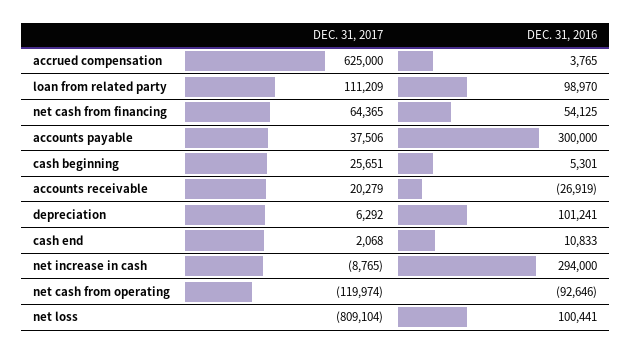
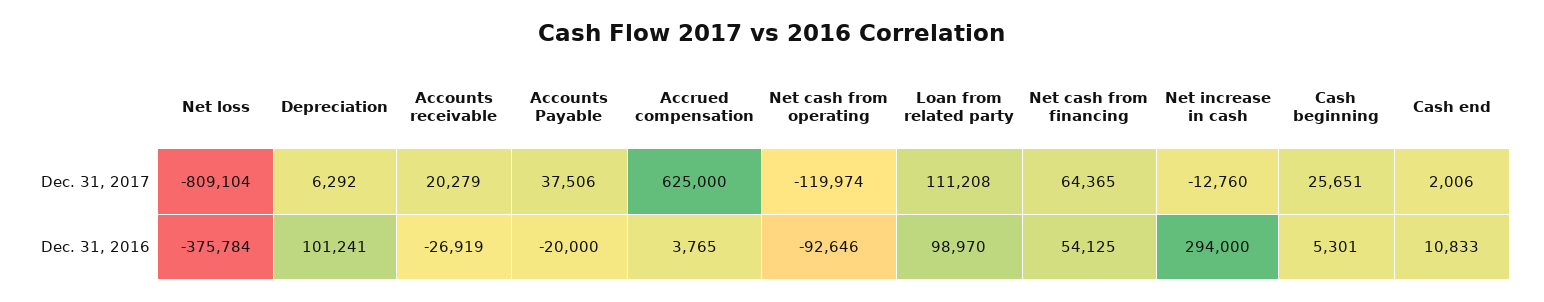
DEC. 31, 2017, loan from related party: 111209 -> 111208
DEC. 31, 2016, accounts payable: 300000 -> -20000
DEC. 31, 2017, cash end: 2068 -> 2006
DEC. 31, 2017, net increase in cash: -8765 -> -12760
DEC. 31, 2016, net loss: 100441 -> -375784

